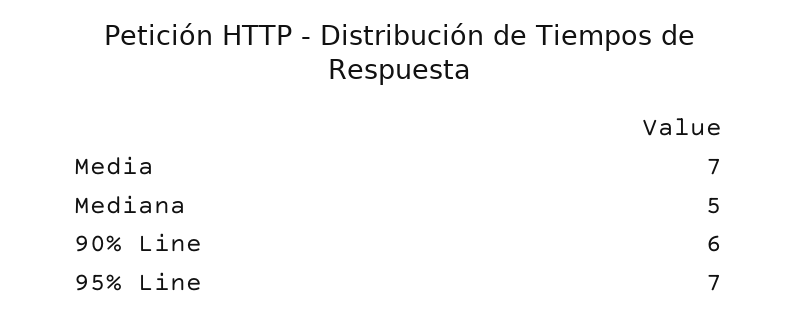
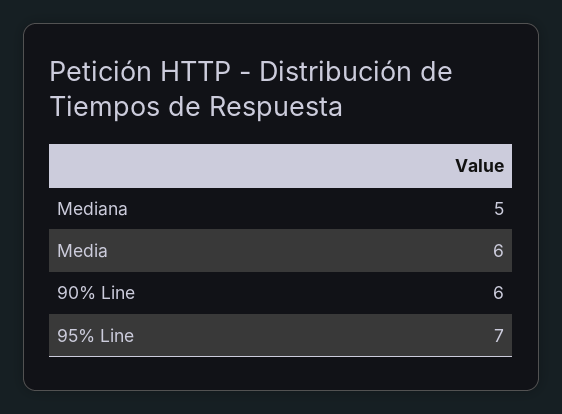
Media: 7 -> 6

